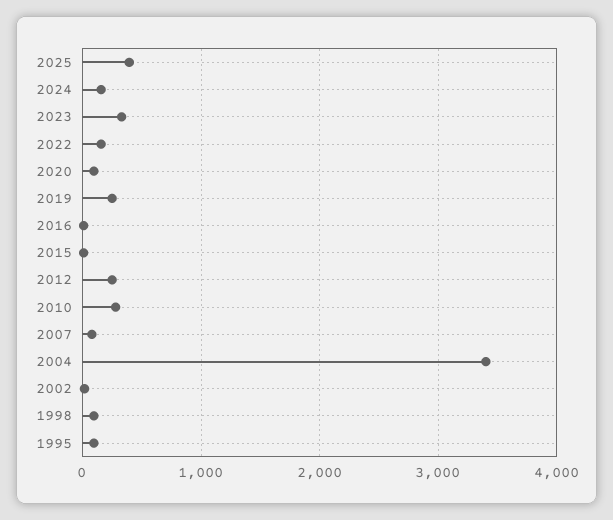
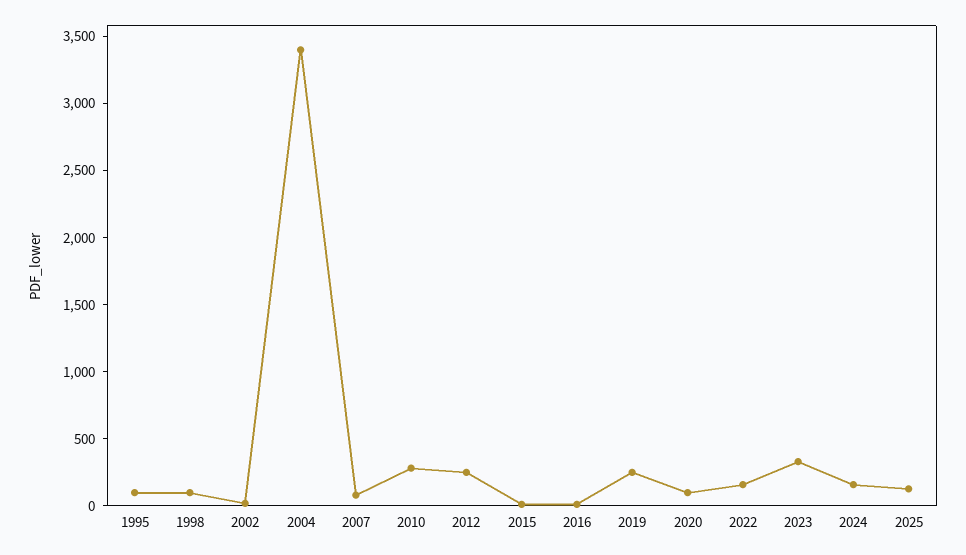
2025: 400 -> 100

